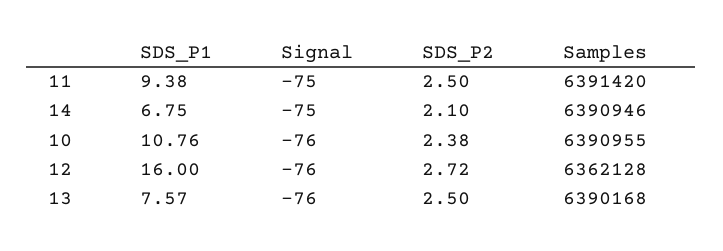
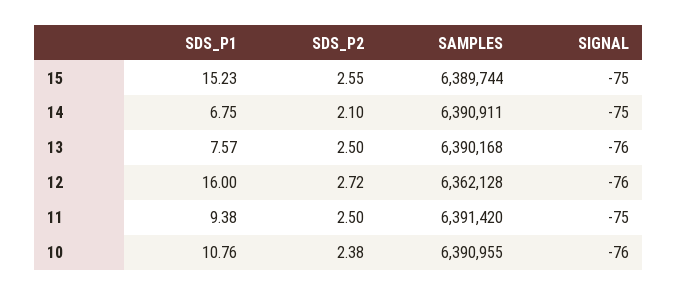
Samples, 14: 6390946 -> 6390911
SDS_P1, 15: none -> 15.23
SDS_P2, 15: none -> 2.55
Samples, 15: none -> 6389744
Signal, 15: none -> -75

